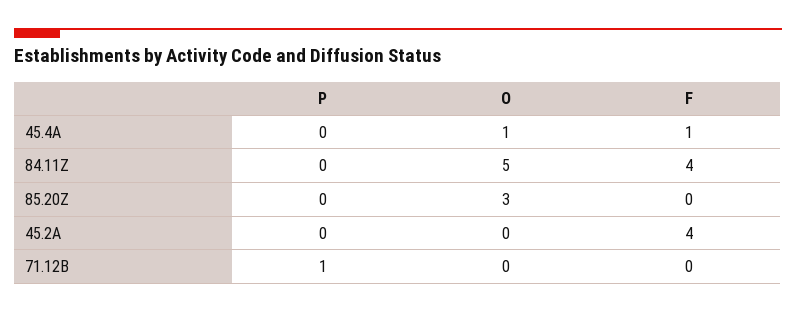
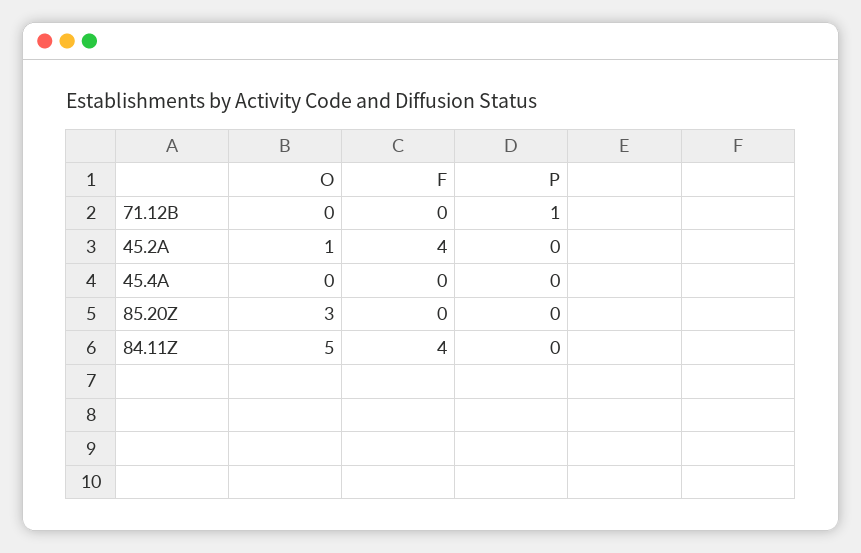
O, 45.4A: 1 -> 0
F, 45.4A: 1 -> 0
O, 45.2A: 0 -> 1

